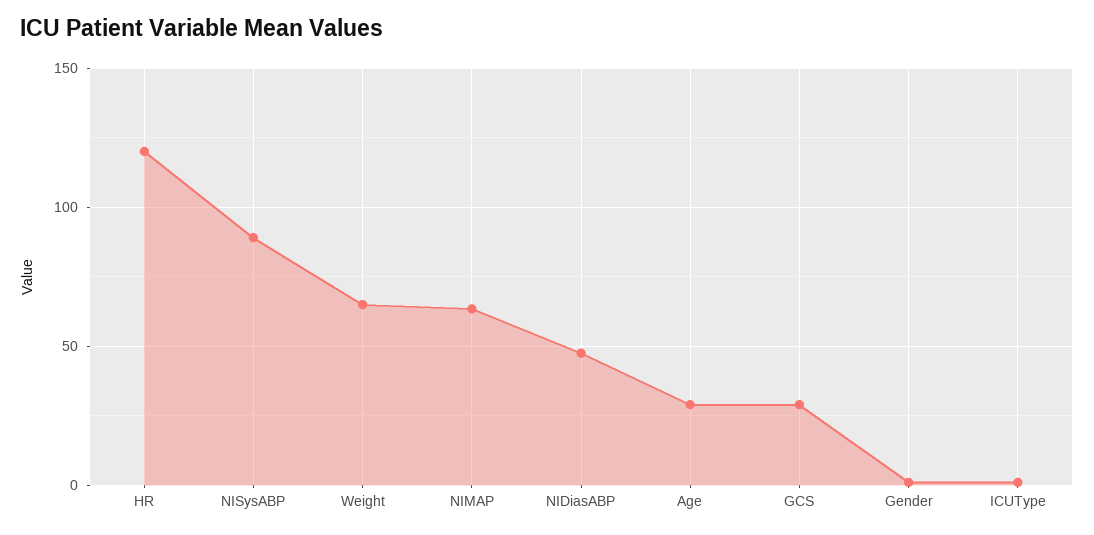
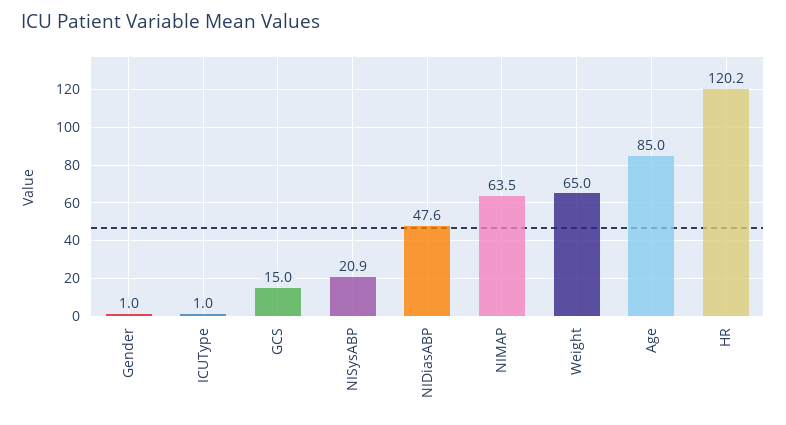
NISysABP: 90 -> 20.9
Age: 30 -> 85
GCS: 30 -> 15

